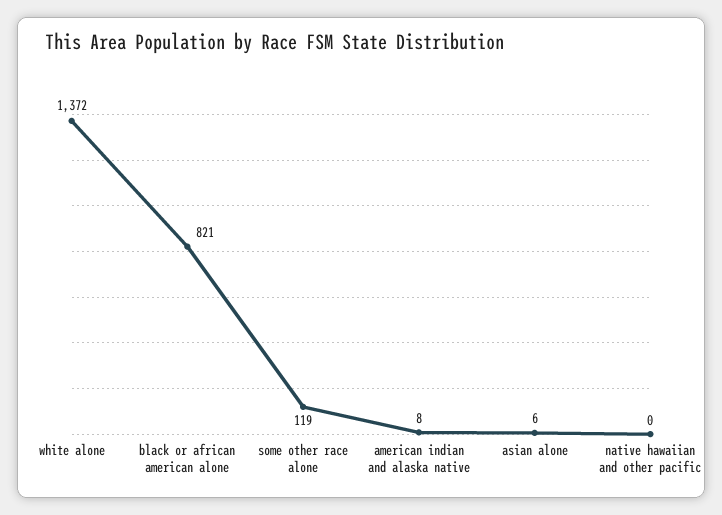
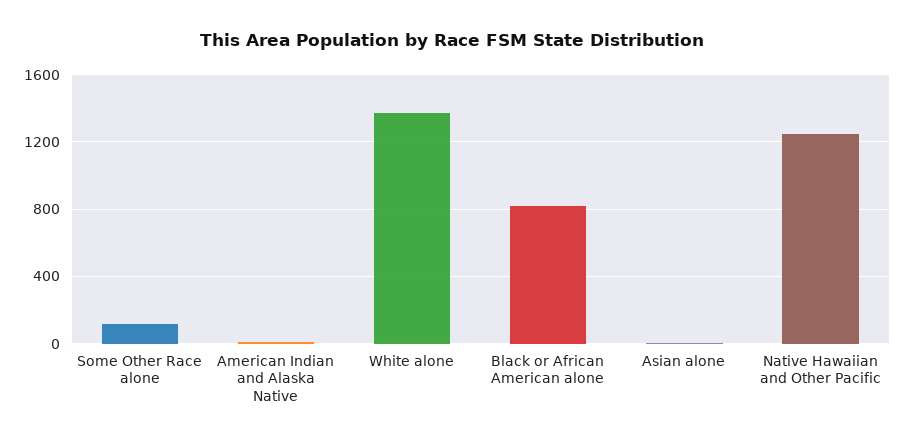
native hawaiian and other pacific: 0 -> 1250

